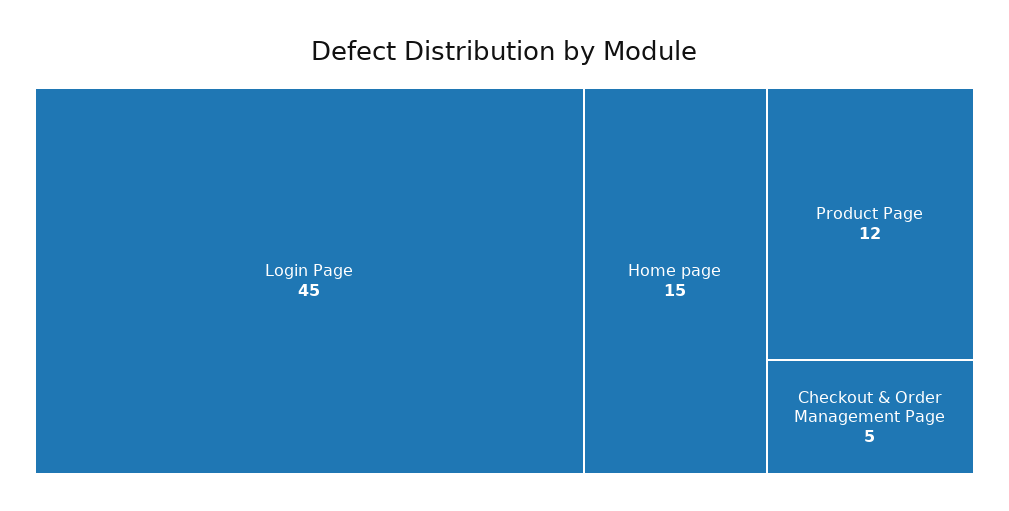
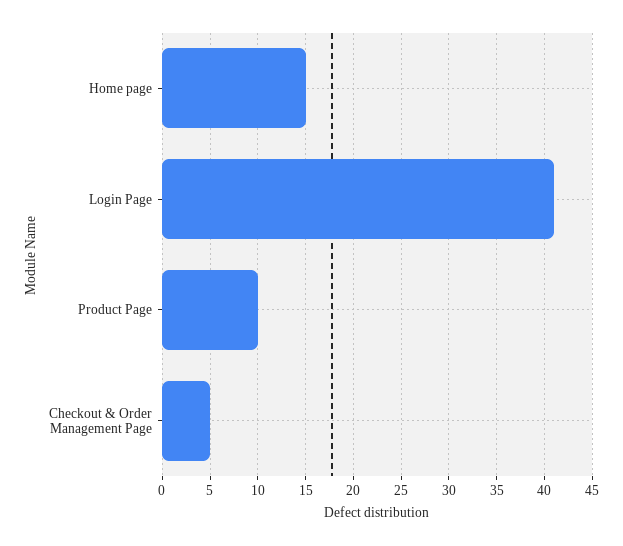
Login Page: 45 -> 41
Product Page: 12 -> 10

